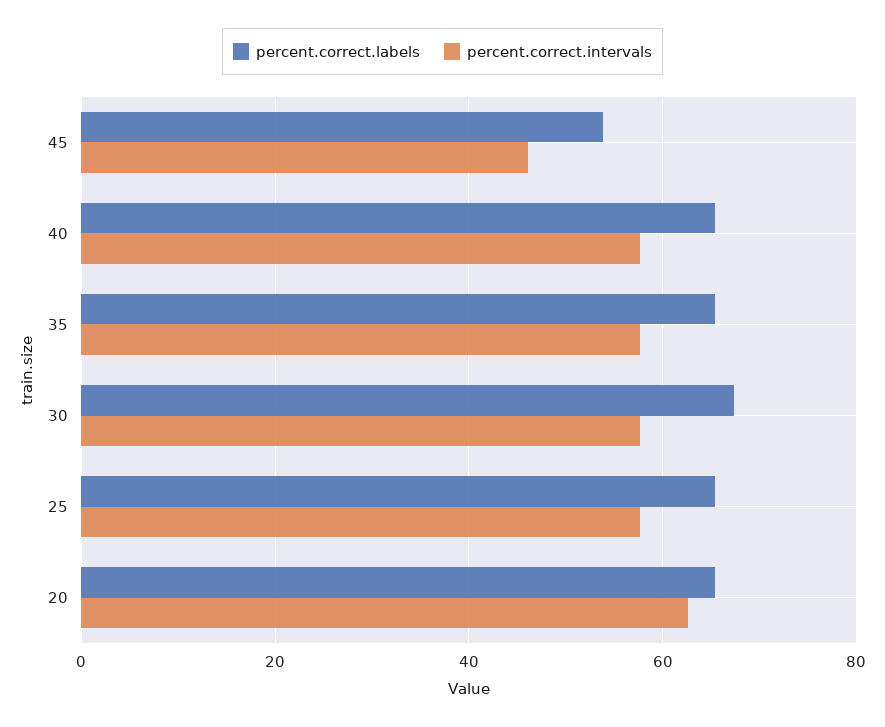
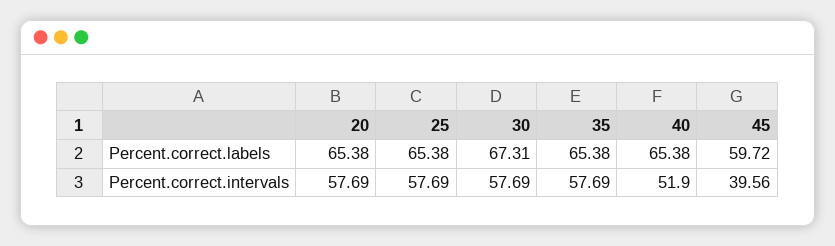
percent.correct.labels, 45: 54 -> 59.72
percent.correct.intervals, 45: 46 -> 39.56
percent.correct.intervals, 40: 58 -> 51.9
percent.correct.intervals, 20: 62 -> 57.69

